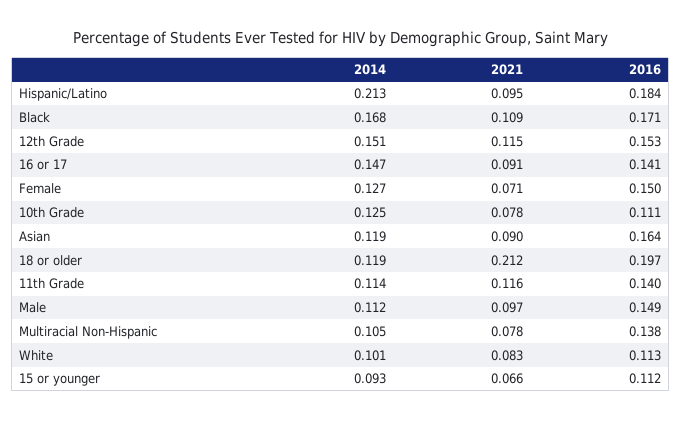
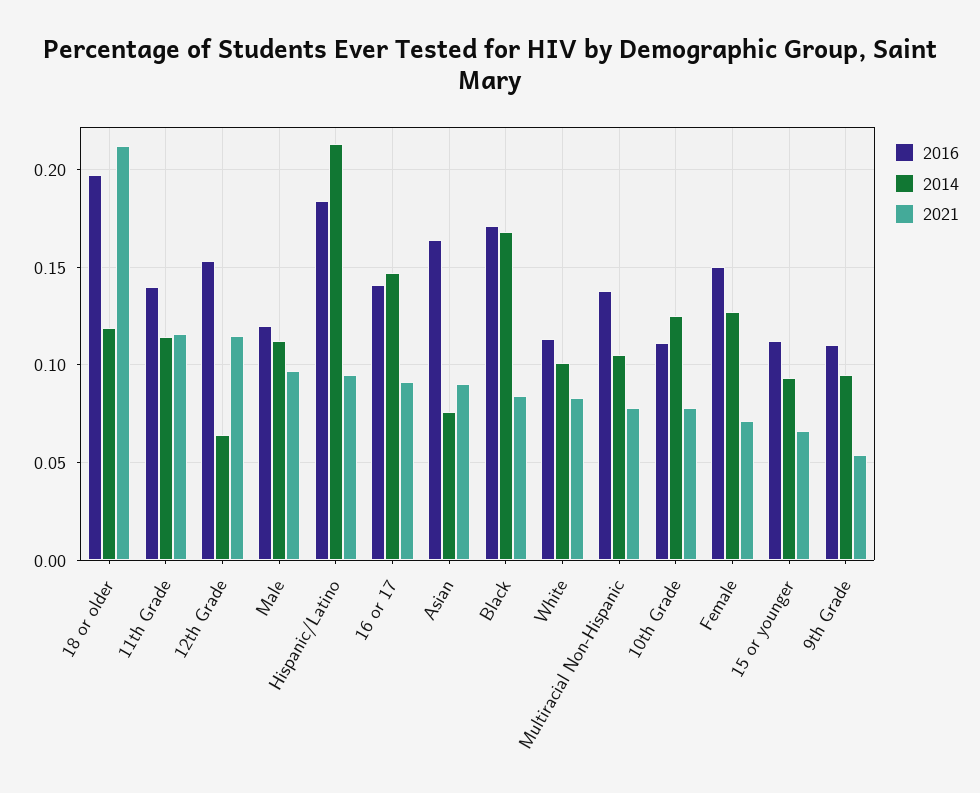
2021, Black: 0.109 -> 0.085
2014, 12th Grade: 0.151 -> 0.065
2014, Asian: 0.119 -> 0.075
2016, Male: 0.149 -> 0.12
2016, 9th Grade: none -> 0.11
2014, 9th Grade: none -> 0.095
2021, 9th Grade: none -> 0.055

